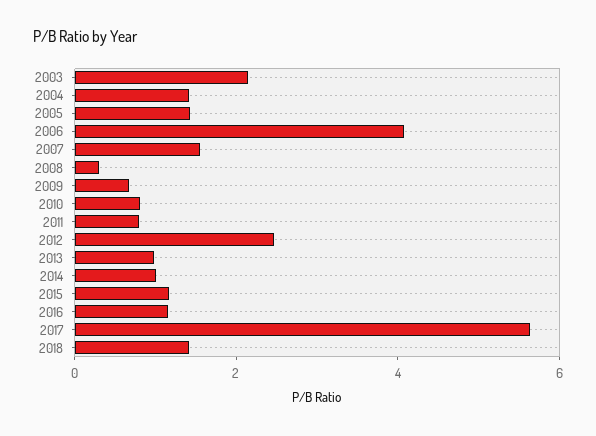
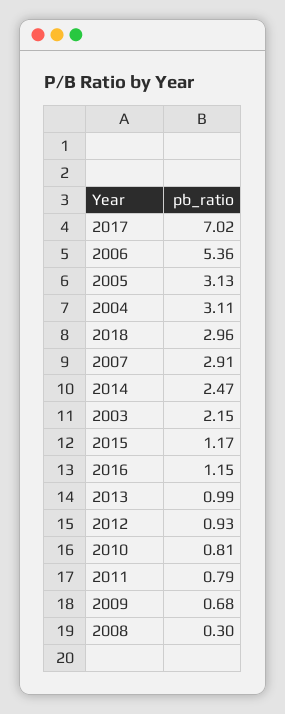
2004: 1.5 -> 3.11
2005: 1.5 -> 3.13
2006: 4 -> 5.36
2007: 1.5 -> 2.91
2012: 2.5 -> 0.93
2014: 1 -> 2.47
2017: 5.5 -> 7.02
2018: 1.5 -> 2.96

